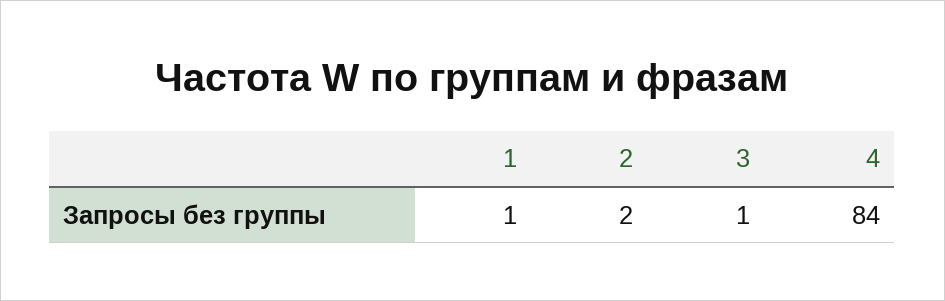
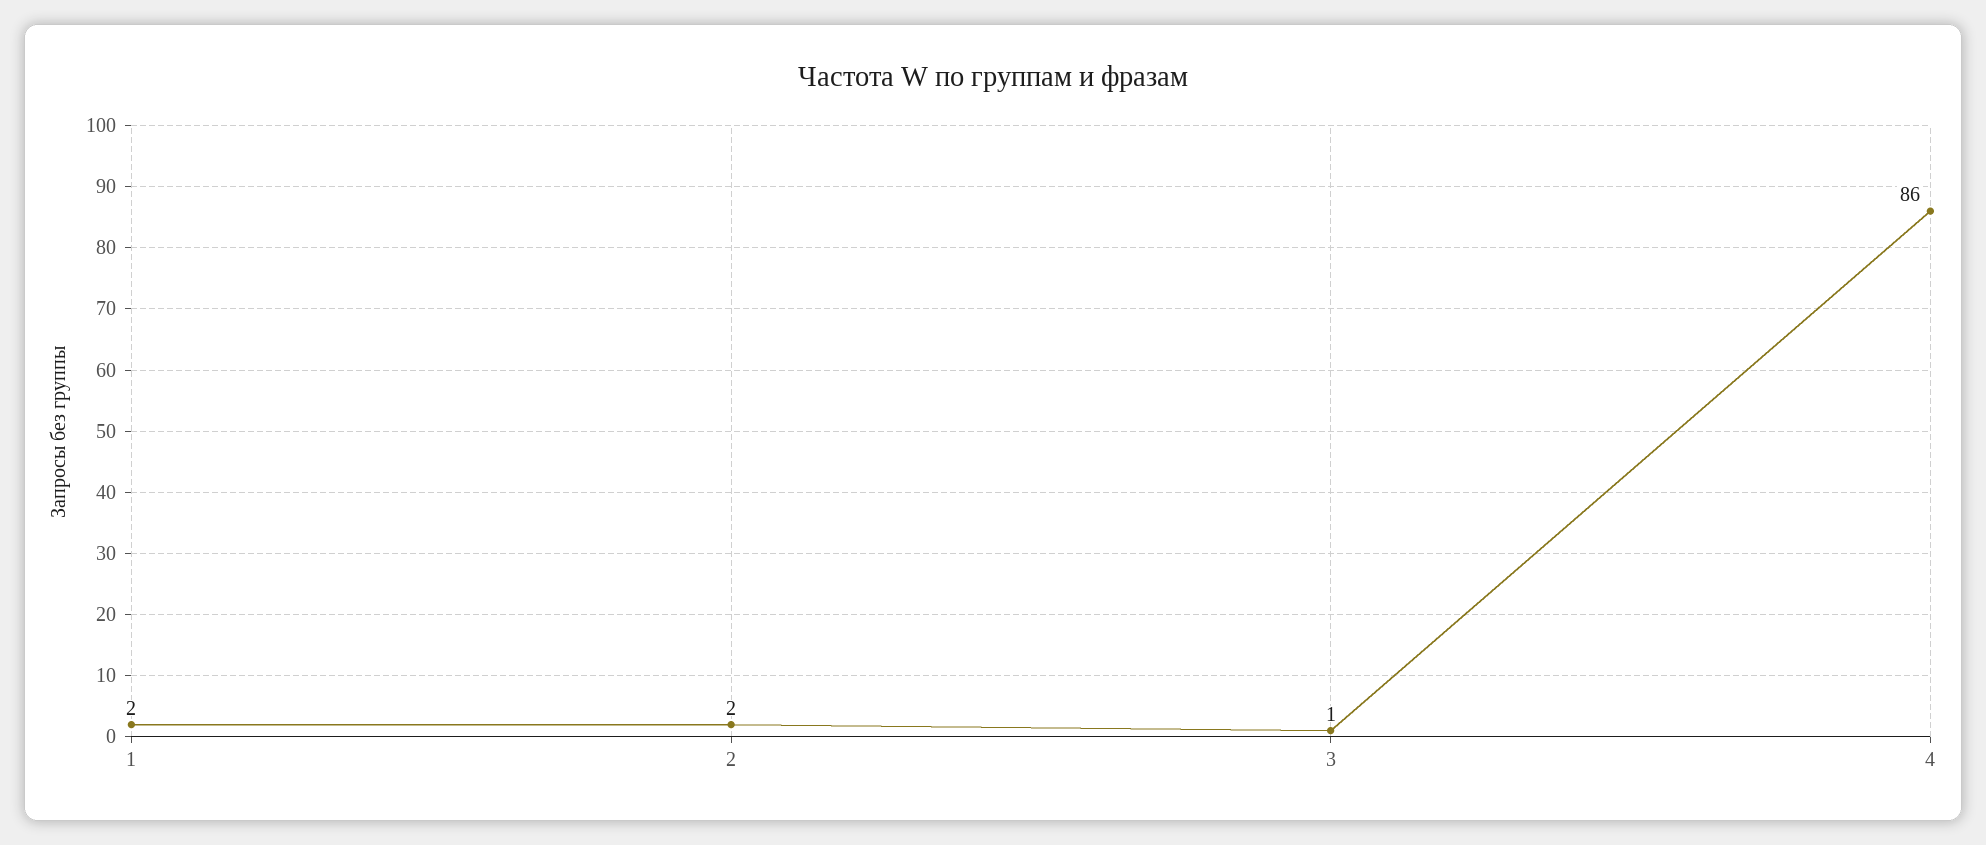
1: 1 -> 2
4: 84 -> 86

